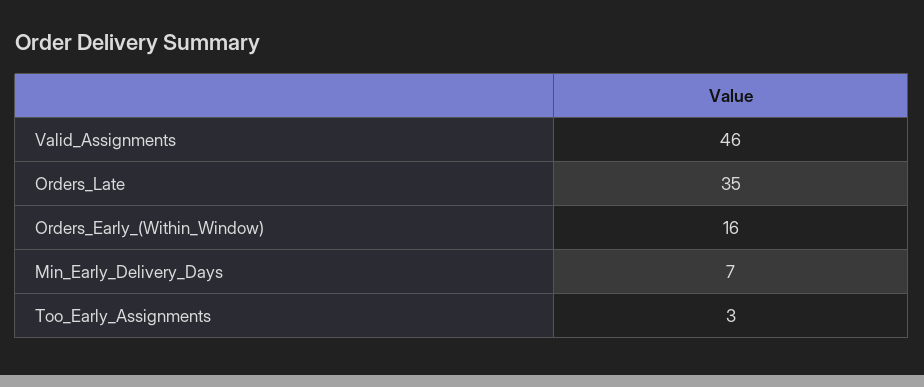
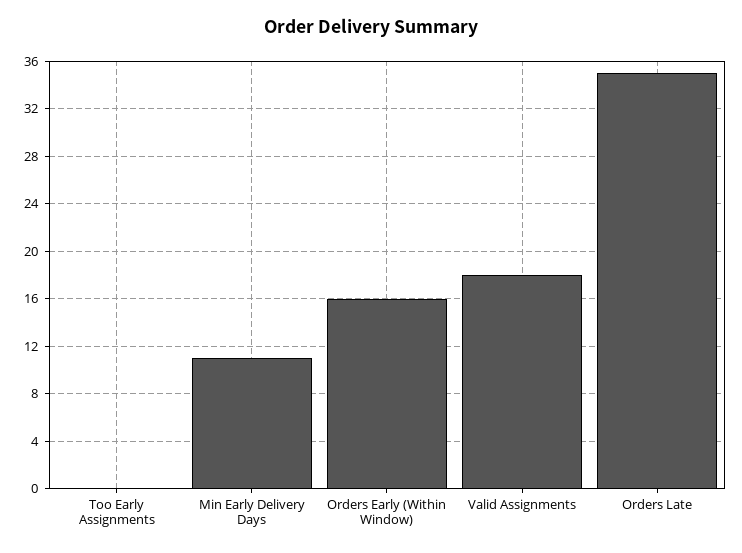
Valid_Assignments: 46 -> 18
Min_Early_Delivery_Days: 7 -> 11
Too_Early_Assignments: 3 -> 0

